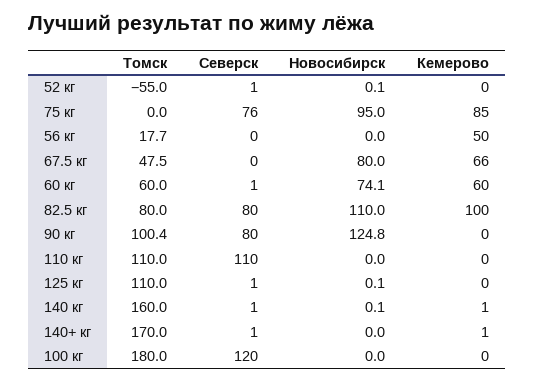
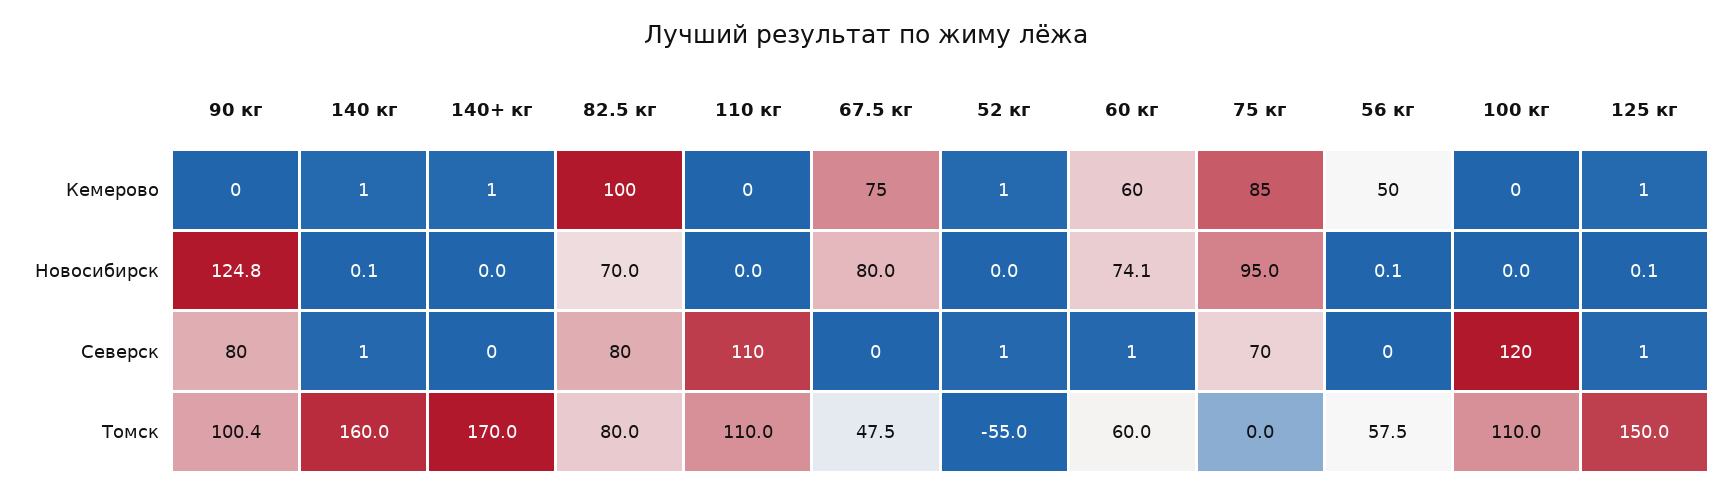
Новосибирск, 52 кг: 0.1 -> 0
Кемерово, 52 кг: 0 -> 1
Северск, 75 кг: 76 -> 70
Томск, 56 кг: 17.7 -> 57.5
Новосибирск, 56 кг: 0 -> 0.1
Кемерово, 67.5 кг: 66 -> 75
Новосибирск, 82.5 кг: 110 -> 70
Томск, 125 кг: 110 -> 150
Кемерово, 125 кг: 0 -> 1
Северск, 140+ кг: 1 -> 0
Томск, 100 кг: 180 -> 110

